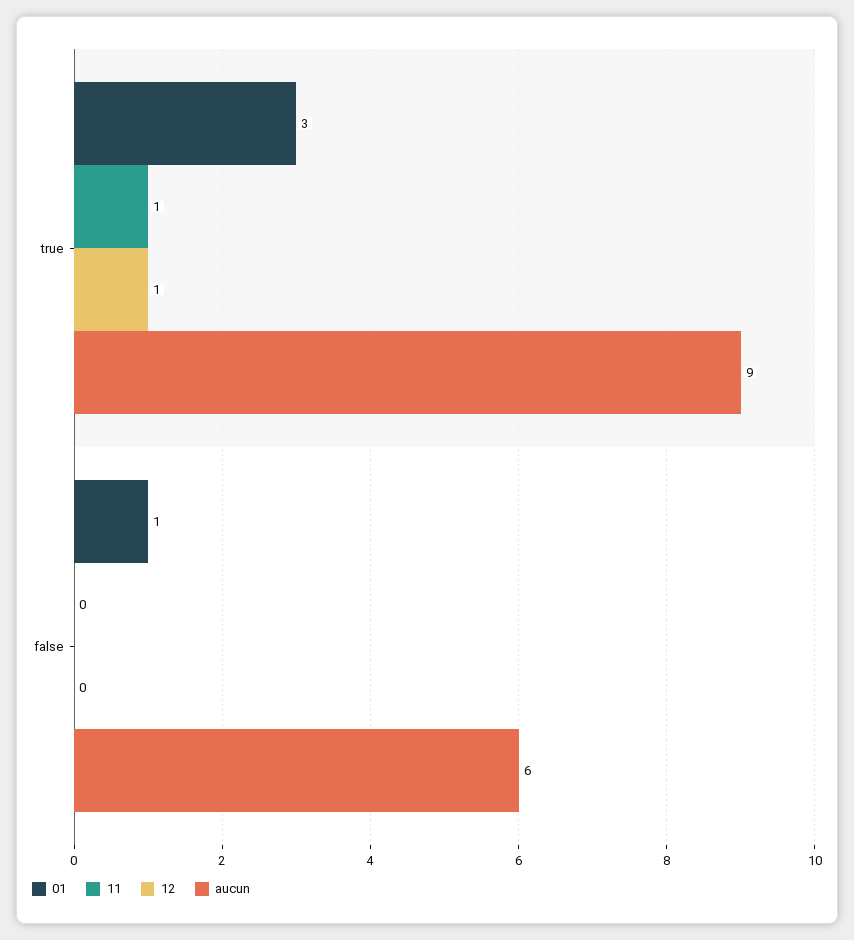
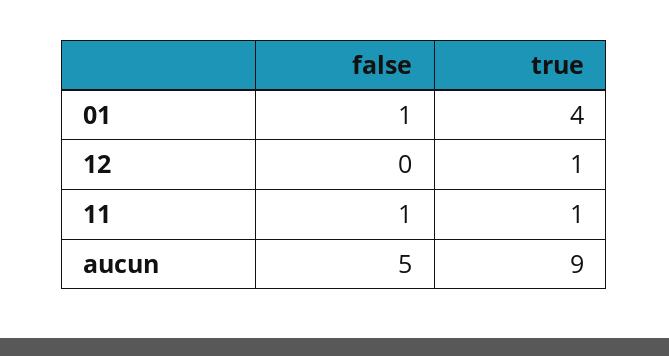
01, true: 3 -> 4
11, false: 0 -> 1
aucun, false: 6 -> 5

